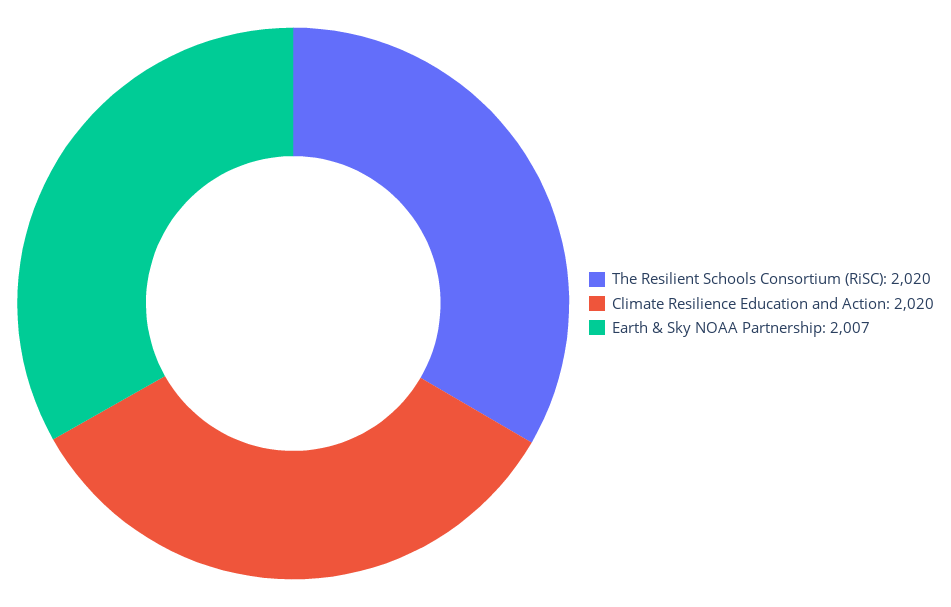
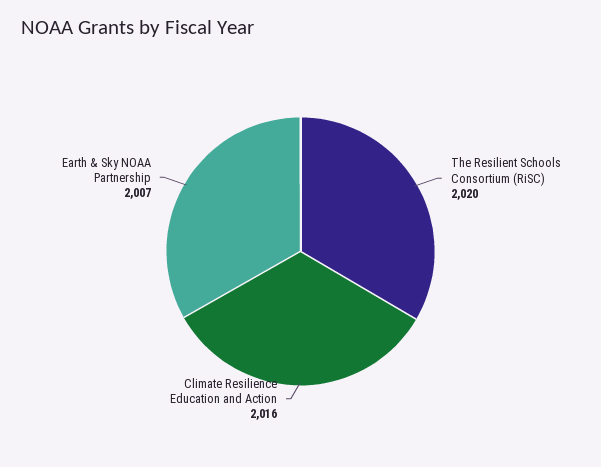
Climate Resilience Education and Action: 2020 -> 2016

